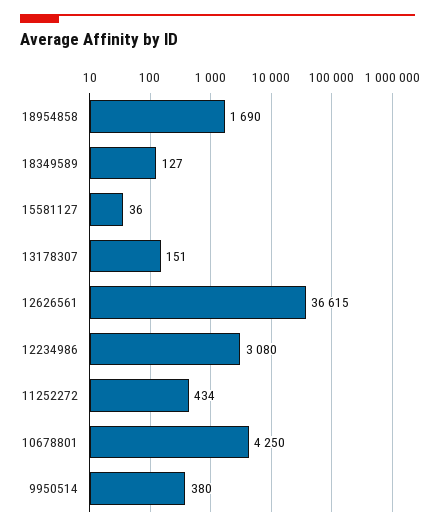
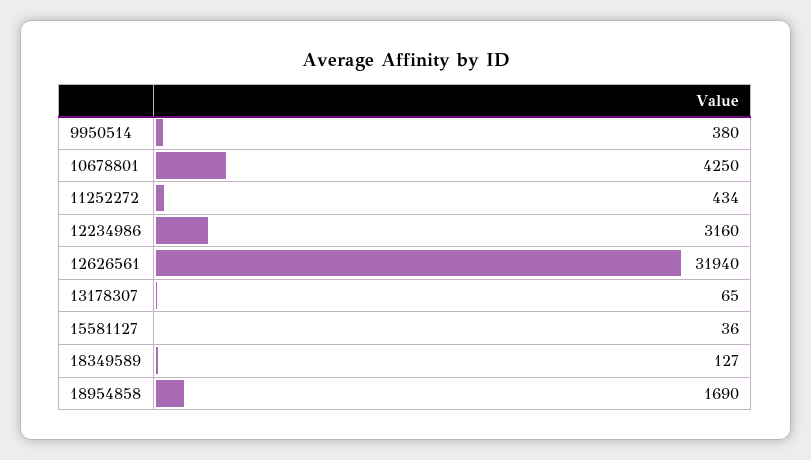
13178307: 151 -> 65
12626561: 36615 -> 31940
12234986: 3080 -> 3160

